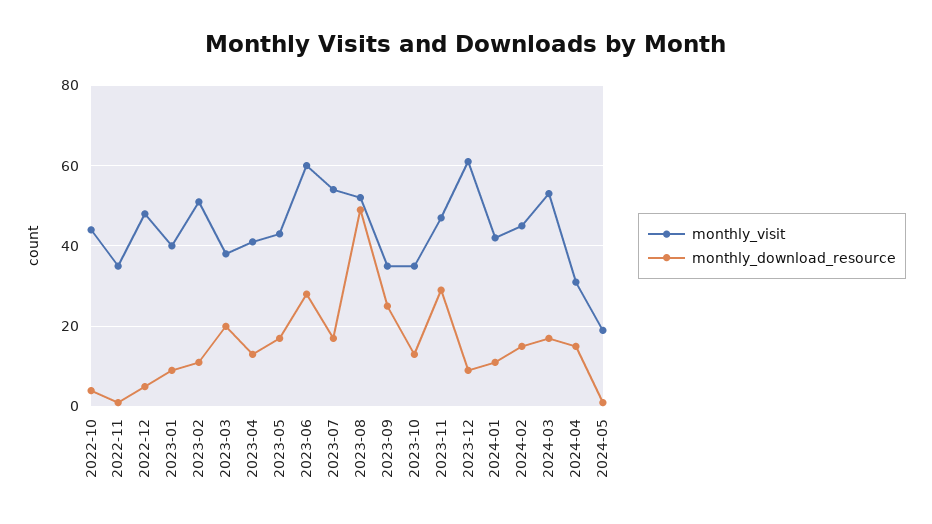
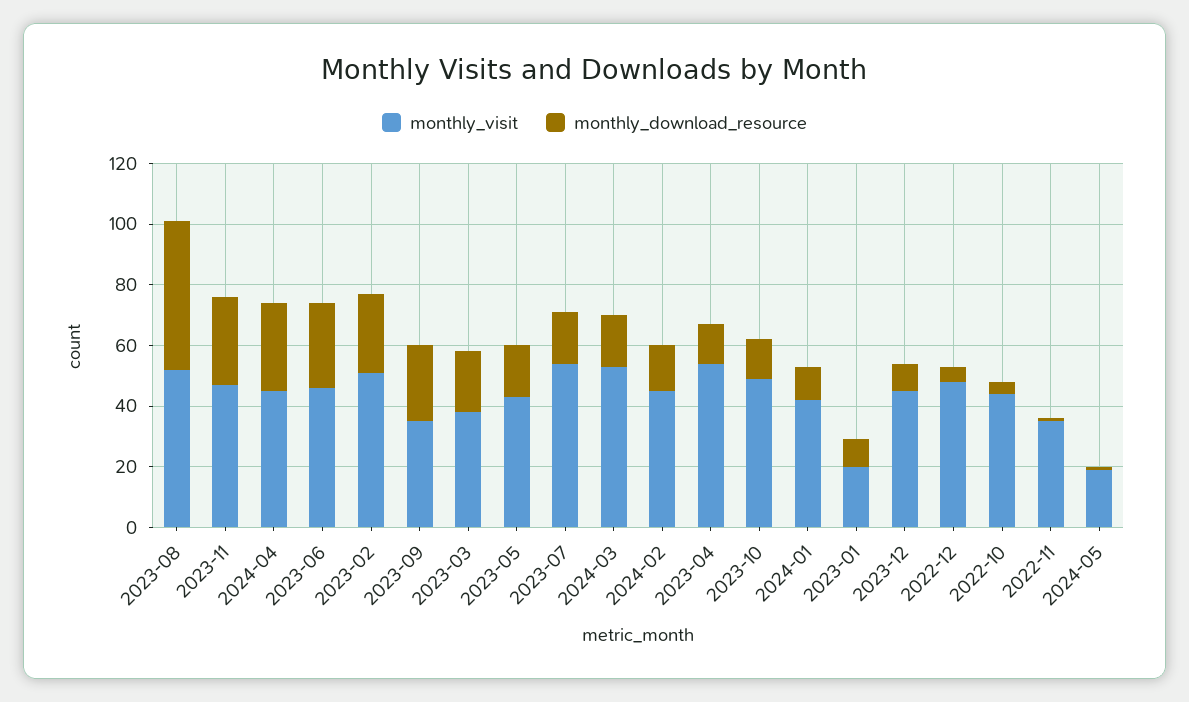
monthly_visit, 2023-01: 40 -> 20
monthly_download_resource, 2023-02: 10 -> 25
monthly_visit, 2023-04: 40 -> 55
monthly_visit, 2023-06: 60 -> 45
monthly_visit, 2023-10: 35 -> 50
monthly_visit, 2023-12: 60 -> 45
monthly_visit, 2024-04: 30 -> 45
monthly_download_resource, 2024-04: 15 -> 30

